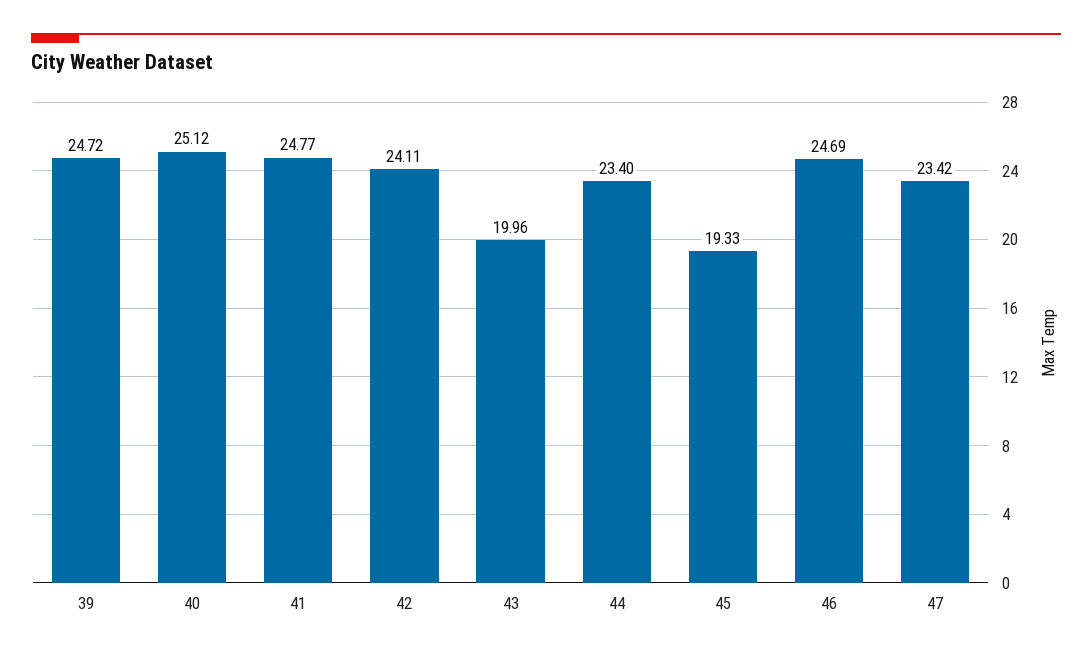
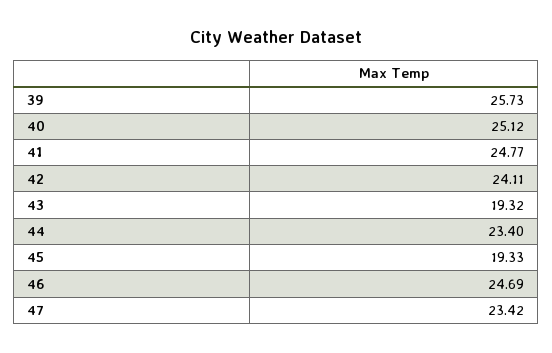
39: 24.72 -> 25.73
43: 19.96 -> 19.32

